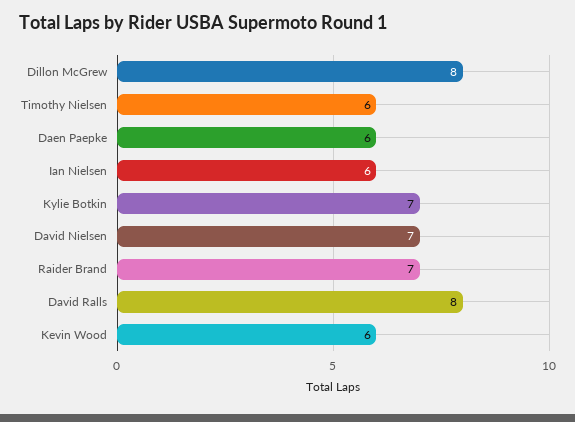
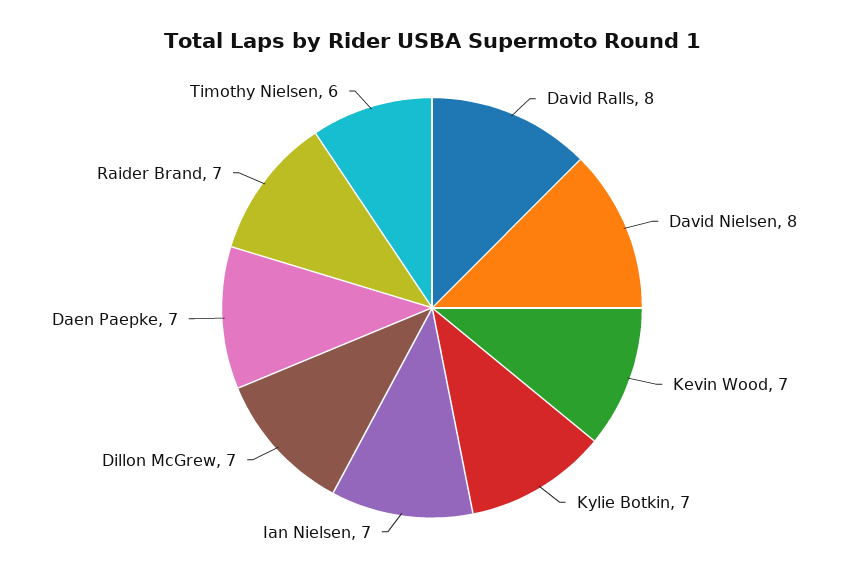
Dillon McGrew: 8 -> 7
Daen Paepke: 6 -> 7
Ian Nielsen: 6 -> 7
David Nielsen: 7 -> 8
Kevin Wood: 6 -> 7

